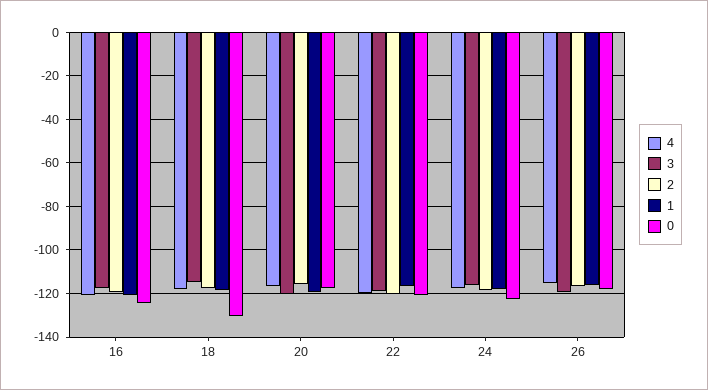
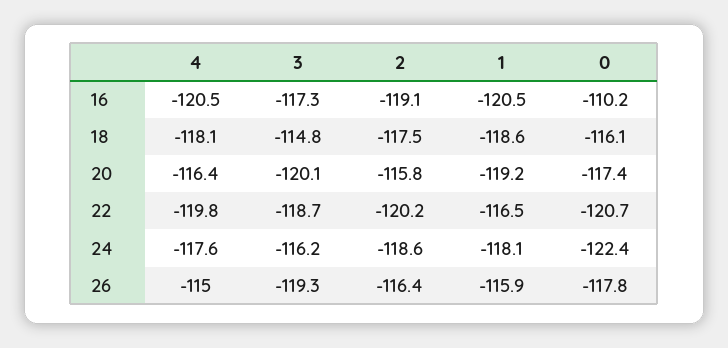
0, 16: -125 -> -110.2
0, 18: -130 -> -116.1

